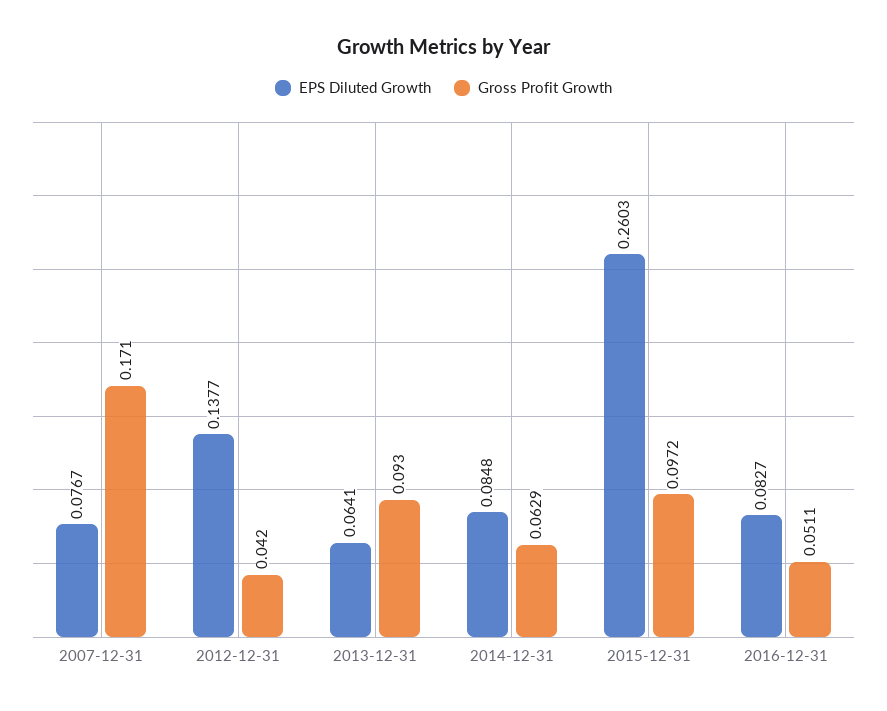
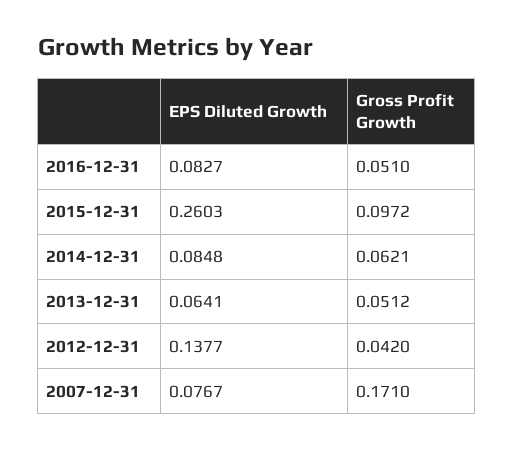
Gross Profit Growth, 2013-12-31: 0.093 -> 0.0512
Gross Profit Growth, 2014-12-31: 0.0629 -> 0.0621
Gross Profit Growth, 2016-12-31: 0.0511 -> 0.051

